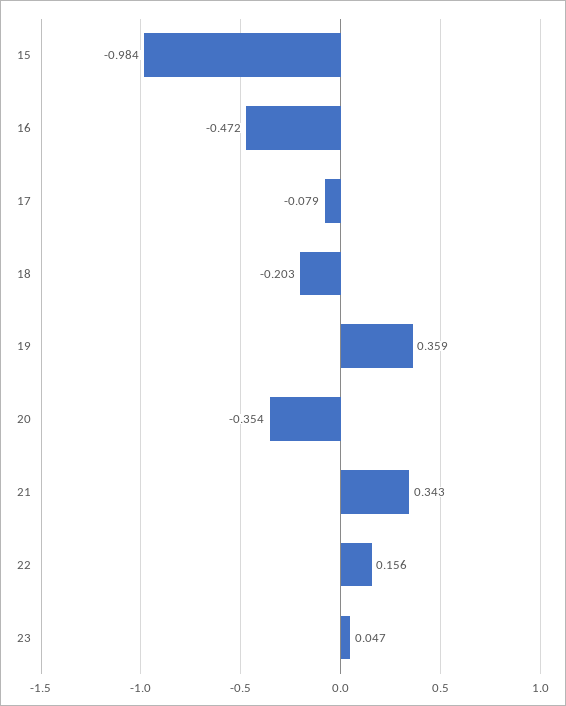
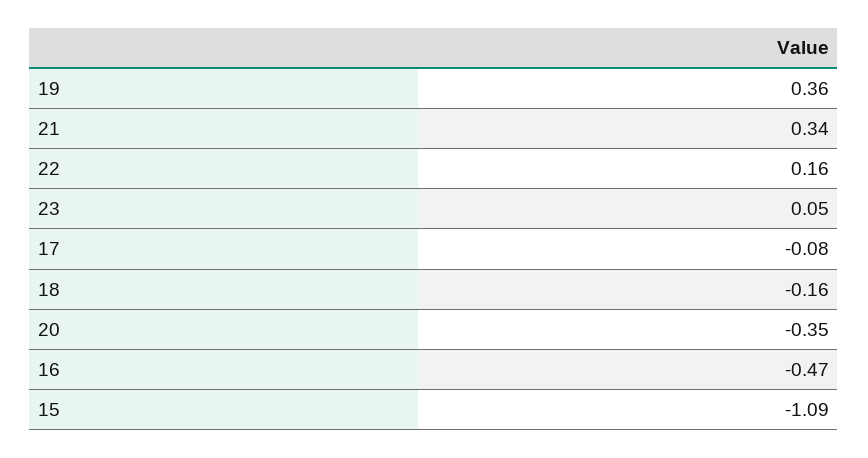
15: -0.984 -> -1.09
18: -0.203 -> -0.16

